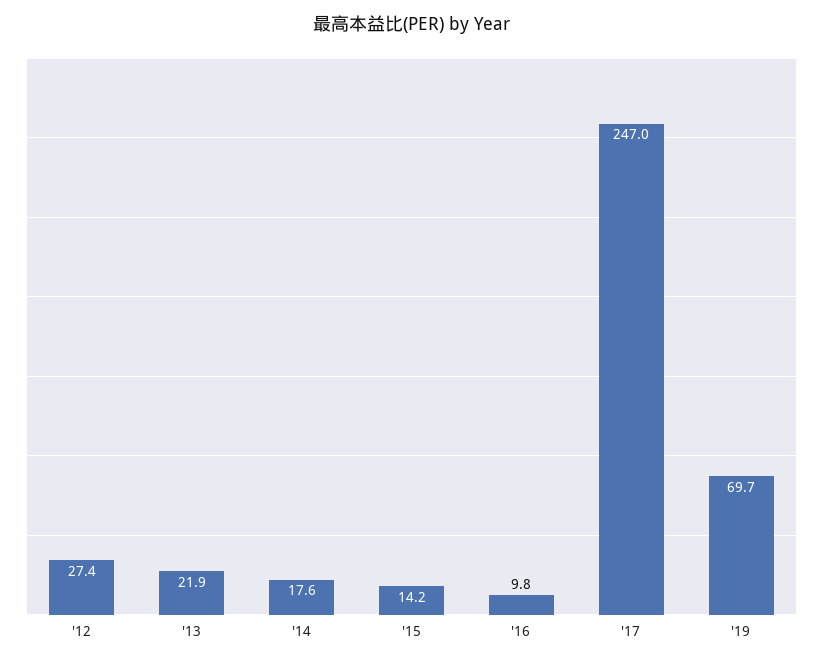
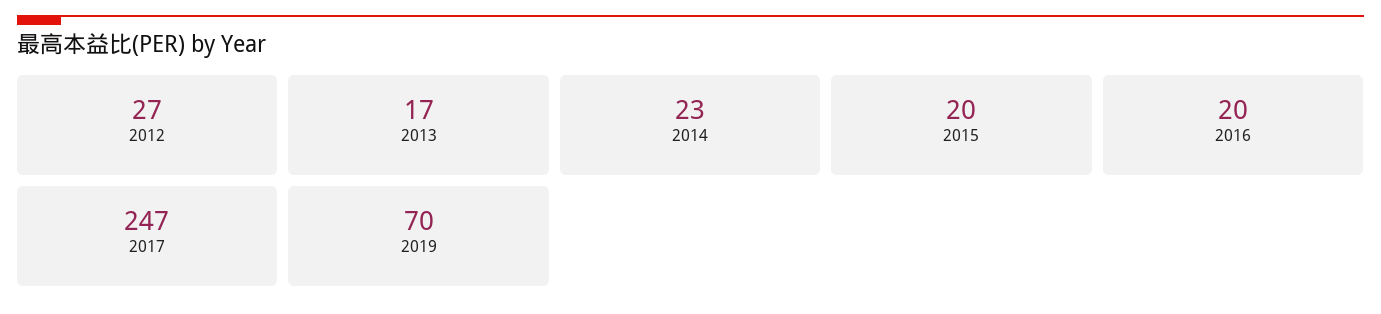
'13: 21.9 -> 17
'14: 17.6 -> 23
'15: 14.2 -> 20
'16: 9.8 -> 20

